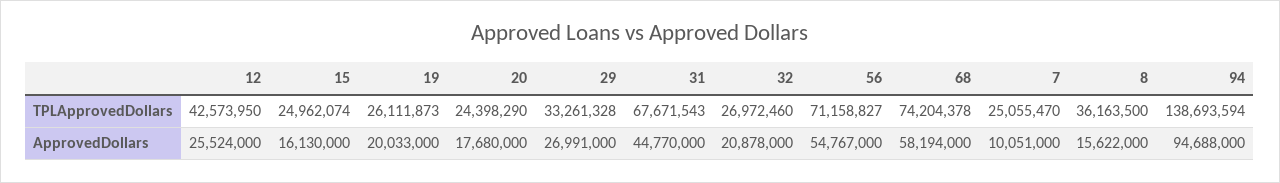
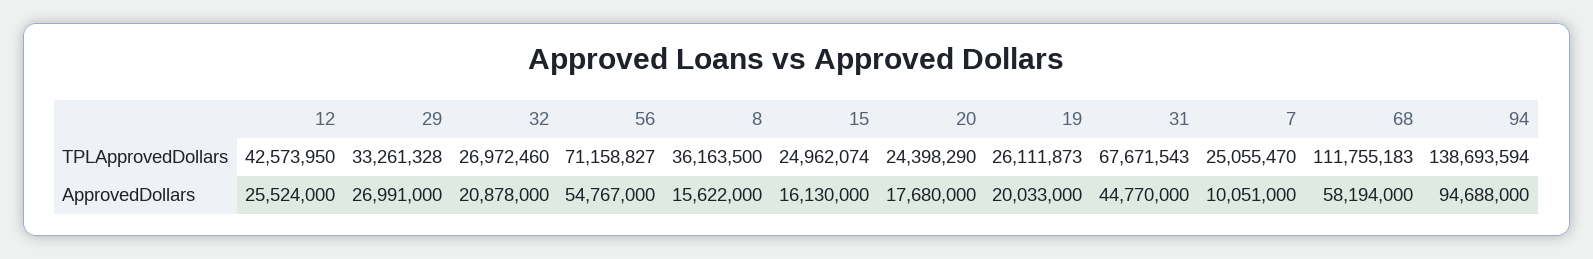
68, TPLApprovedDollars: 74204378 -> 111755183

